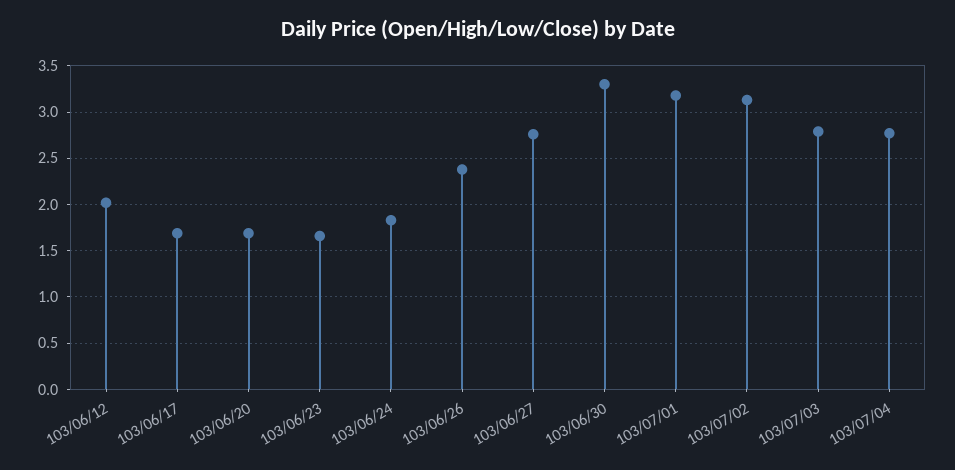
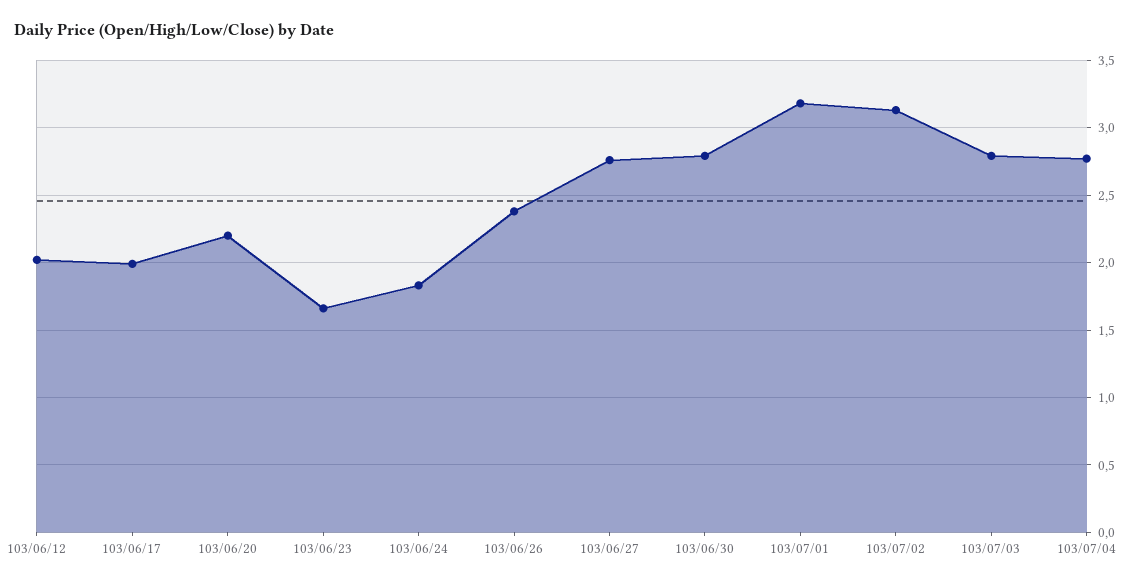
103/06/17: 1.7 -> 2
103/06/20: 1.7 -> 2.2
103/06/30: 3.3 -> 2.8

